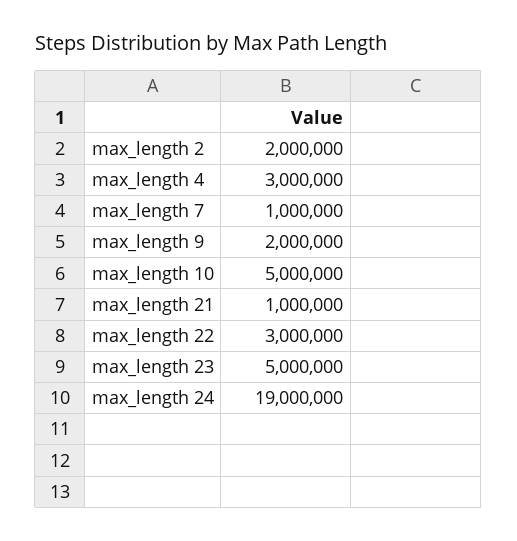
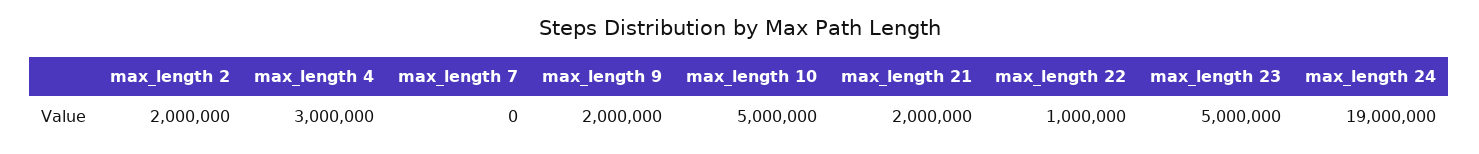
max_length 7: 1000000 -> 0
max_length 21: 1000000 -> 2000000
max_length 22: 3000000 -> 1000000

